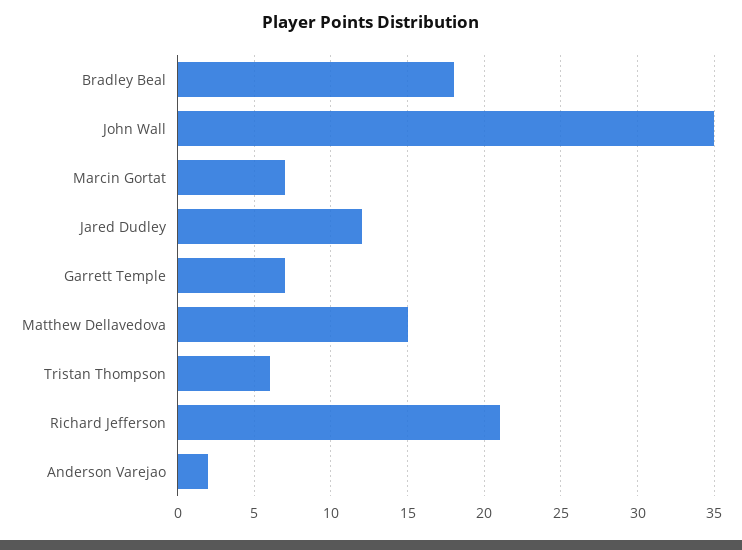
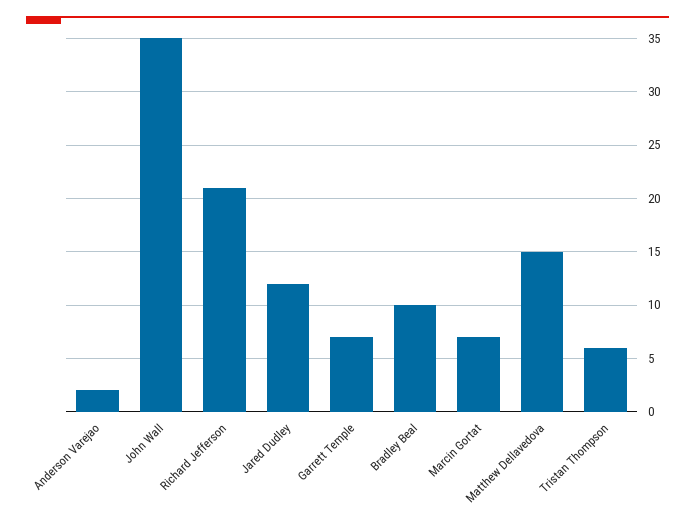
Bradley Beal: 18 -> 10

